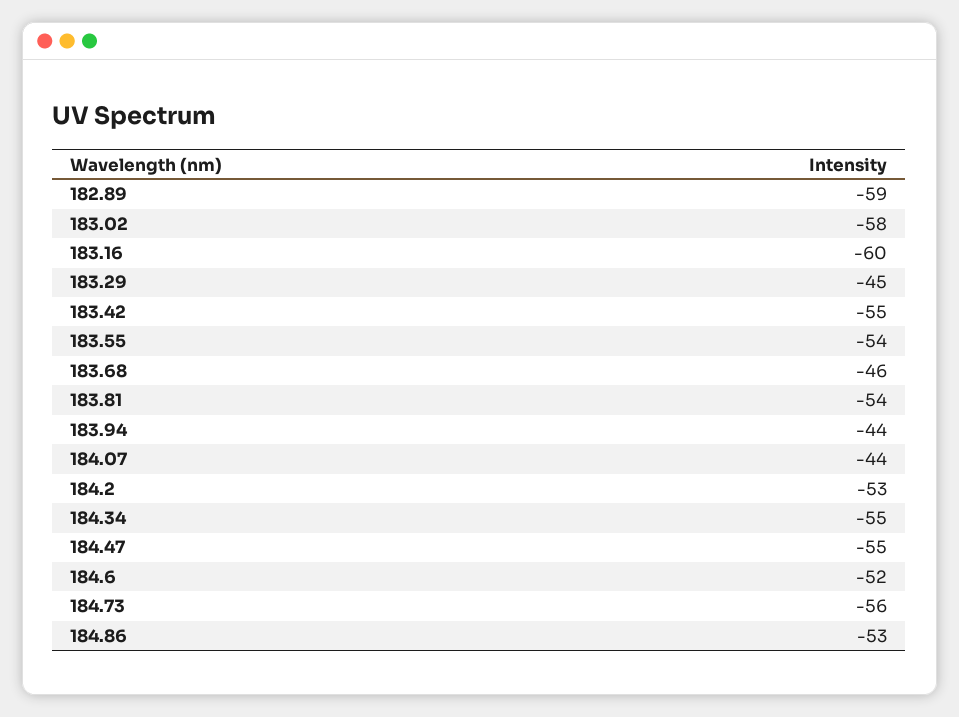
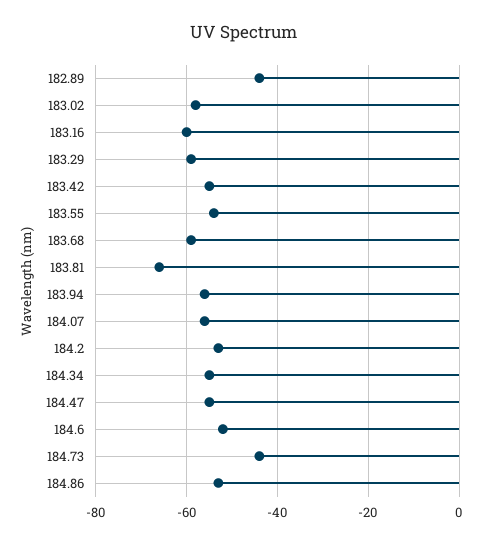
182.89: -59 -> -45
183.29: -45 -> -60
183.68: -46 -> -60
183.81: -54 -> -65
183.94: -44 -> -55
184.07: -44 -> -55
184.73: -56 -> -45

